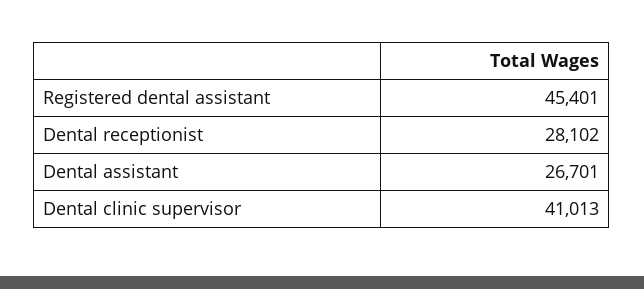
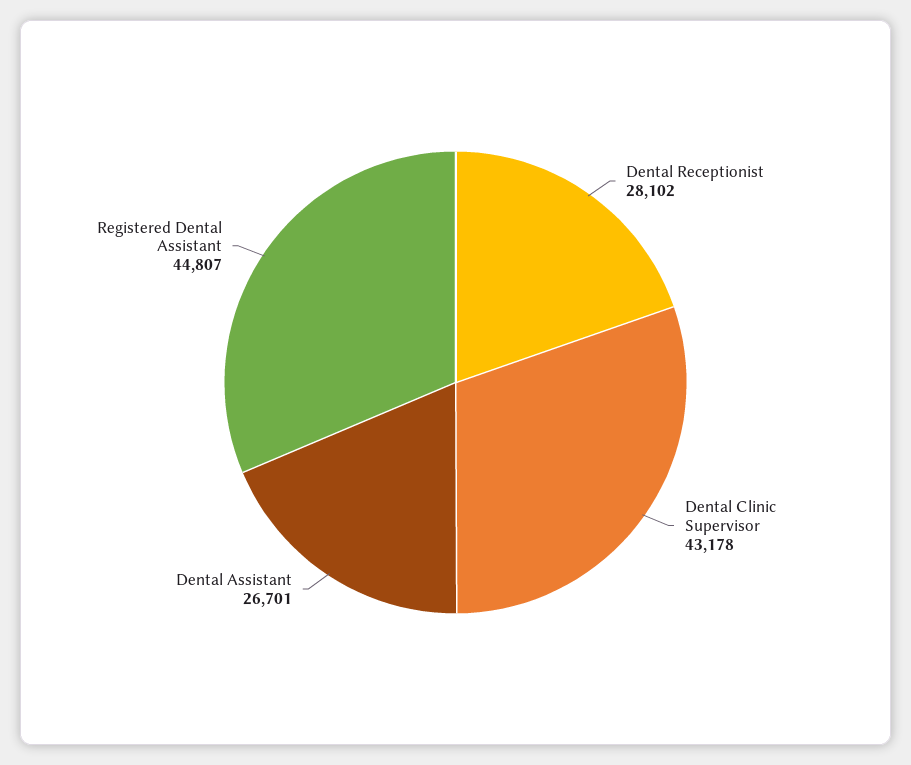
Registered dental assistant: 45401 -> 44807
Dental clinic supervisor: 41013 -> 43178

